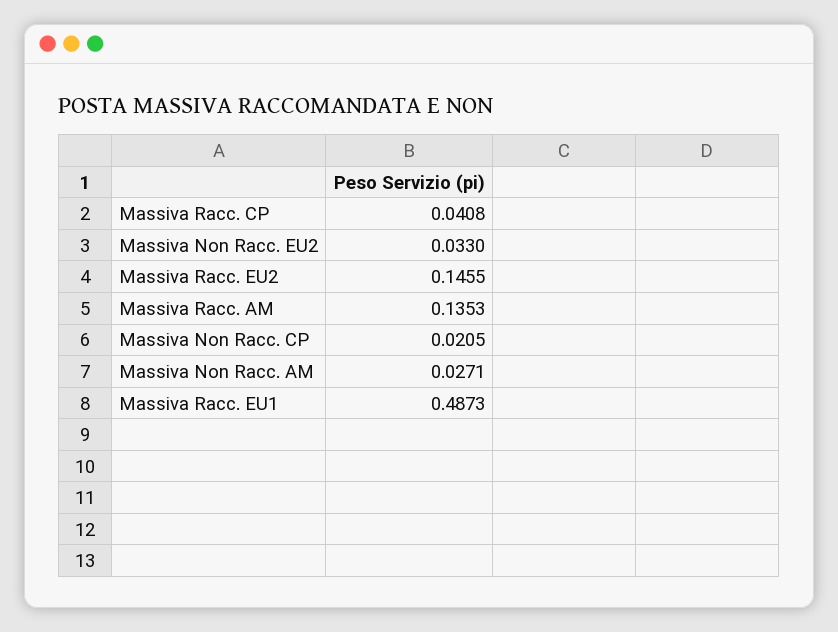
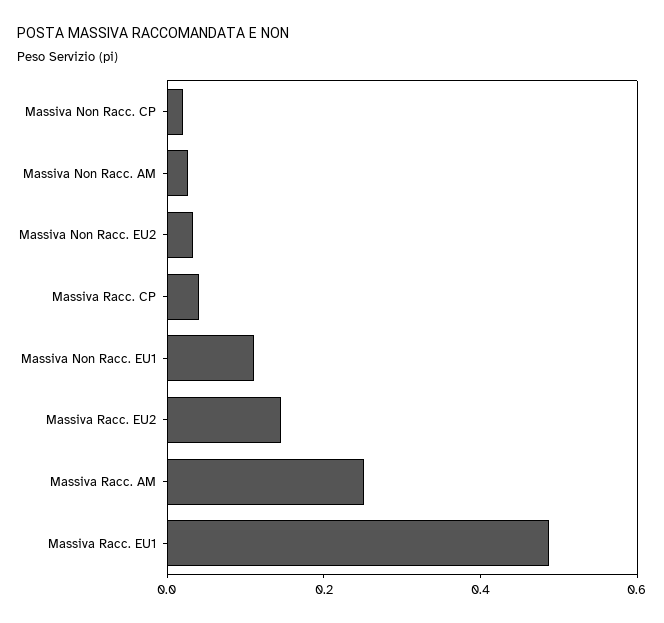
Massiva Racc. AM: 0.1353 -> 0.25
Massiva Non Racc. EU1: none -> 0.1

